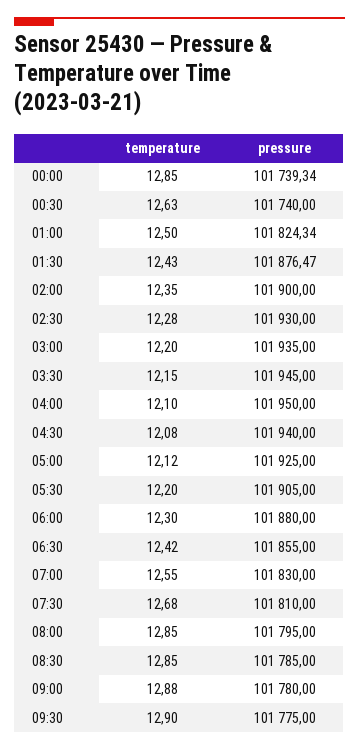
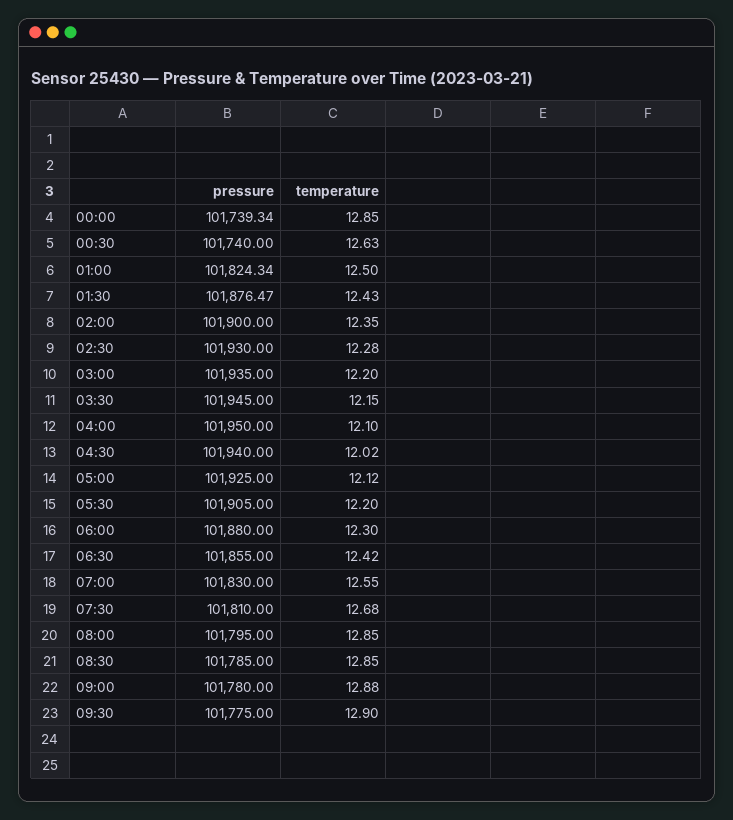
temperature, 04:30: 12.08 -> 12.02

